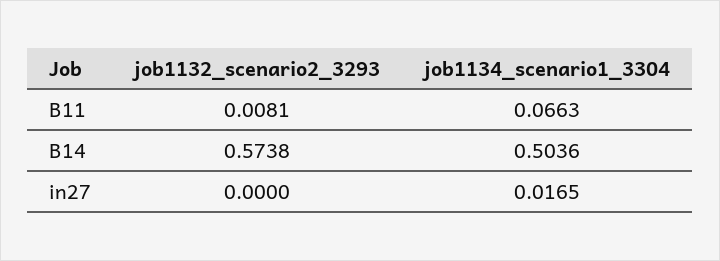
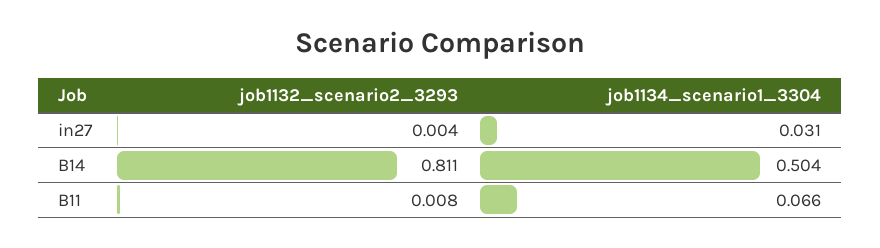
job1132_scenario2_3293, B14: 0.5738 -> 0.811
job1132_scenario2_3293, in27: 0 -> 0.004
job1134_scenario1_3304, in27: 0.0165 -> 0.031

